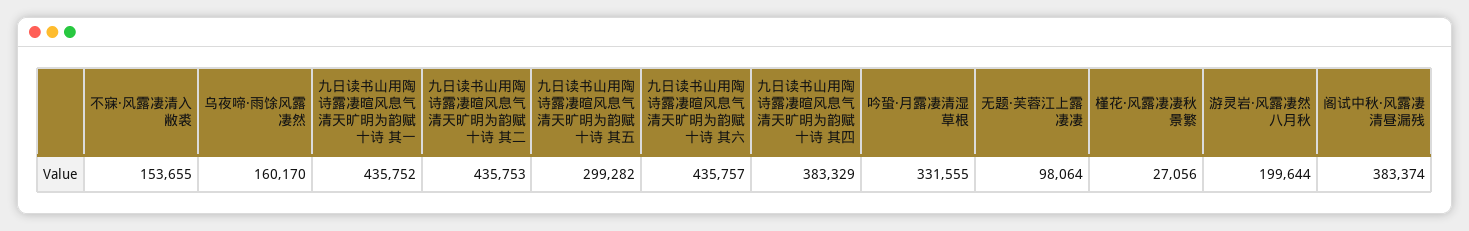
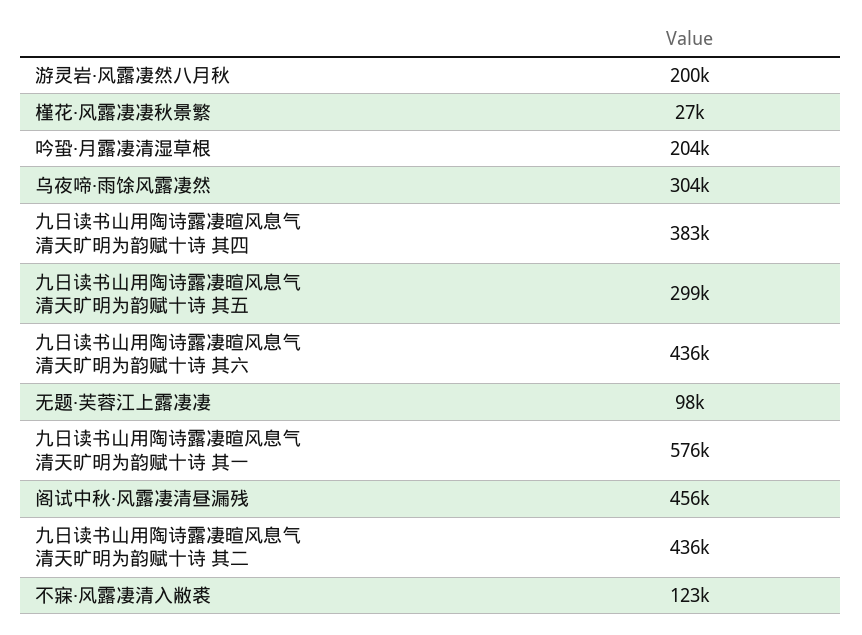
不寐·风露凄清入敝裘: 153655 -> 123000
乌夜啼·雨馀风露凄然: 160170 -> 304000
九日读书山用陶诗露凄暄风息气清天旷明为韵赋十诗 其一: 435752 -> 576000
吟蛩·月露凄清湿草根: 331555 -> 204000
阁试中秋·风露凄清昼漏残: 383374 -> 456000

